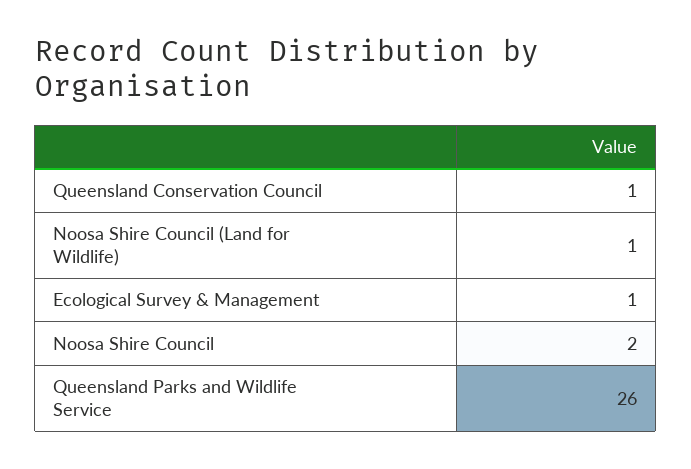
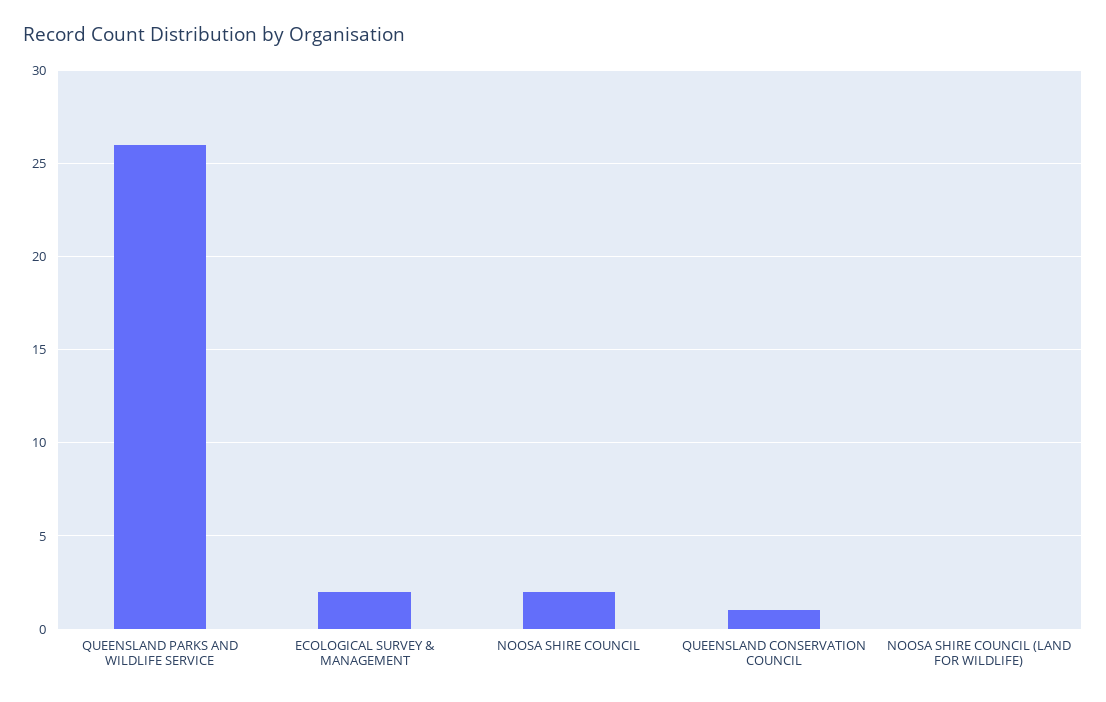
Noosa Shire Council (Land for Wildlife): 1 -> 0
Ecological Survey & Management: 1 -> 2

